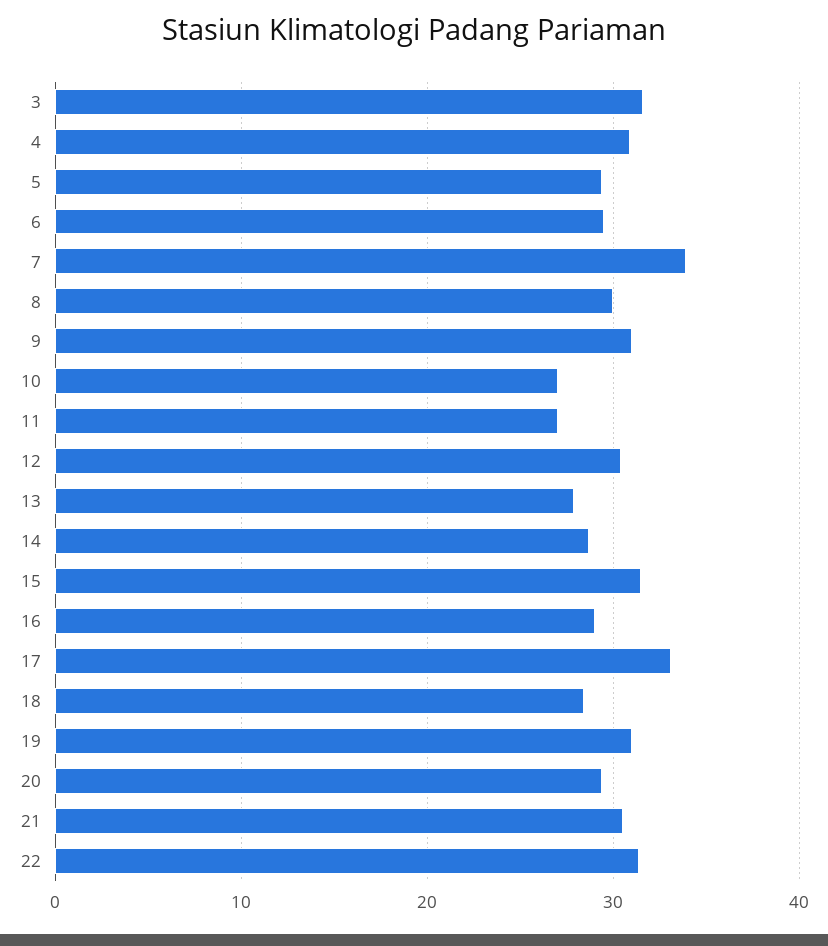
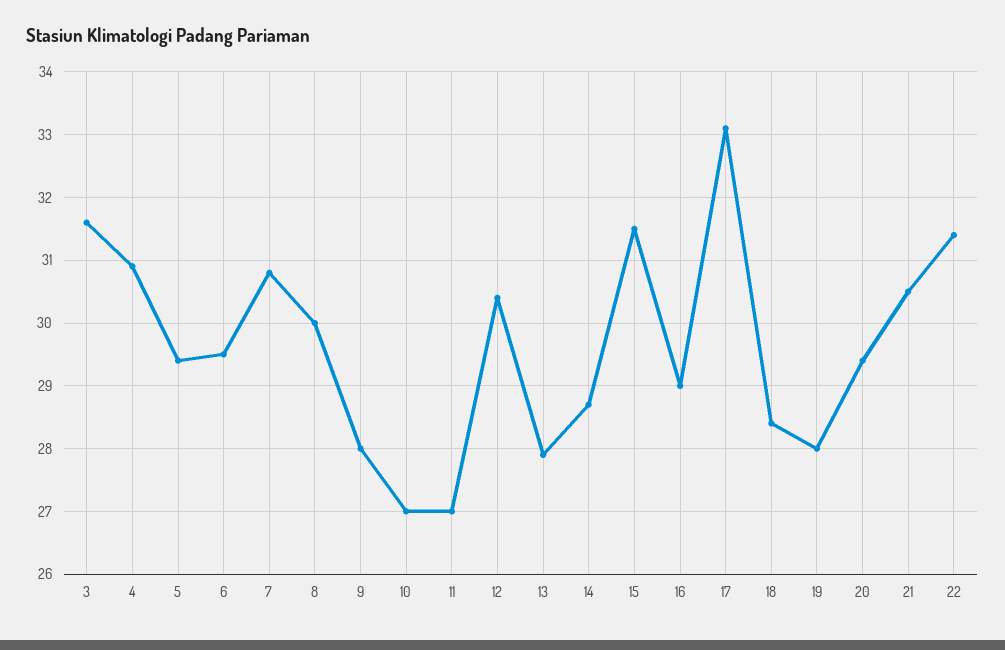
7: 34 -> 30.8
9: 31 -> 28
19: 31 -> 28

